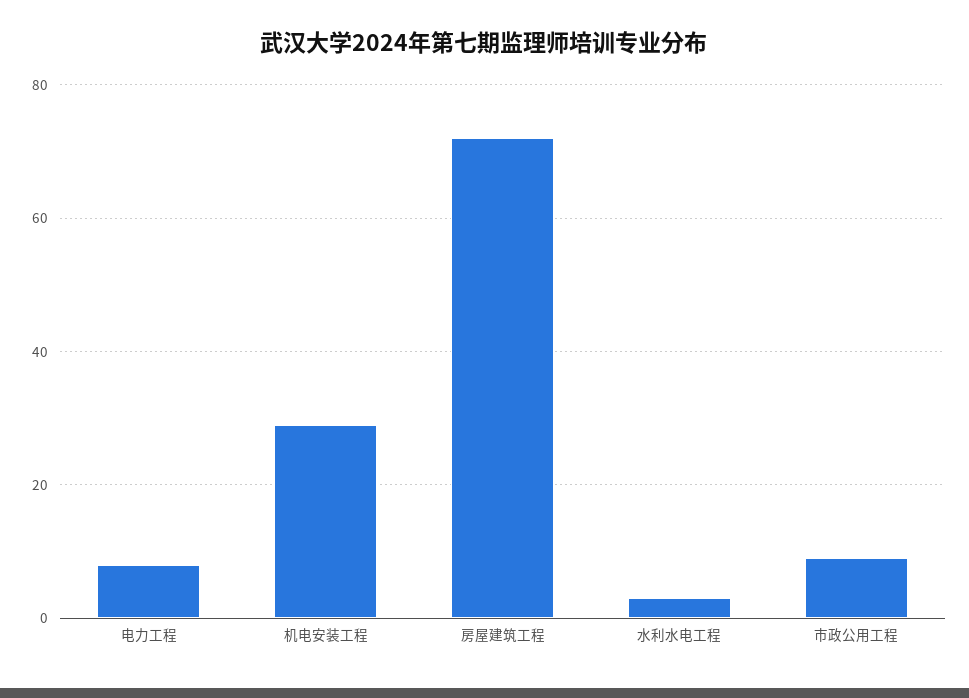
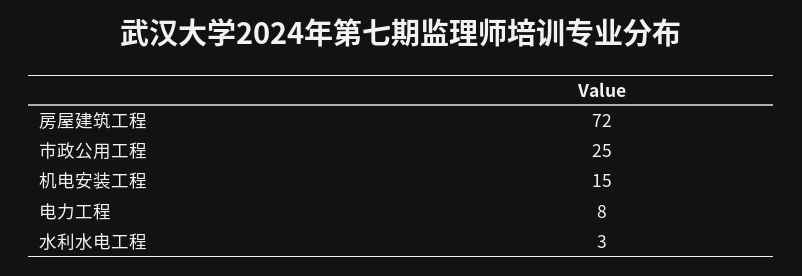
机电安装工程: 30 -> 15
市政公用工程: 10 -> 25

